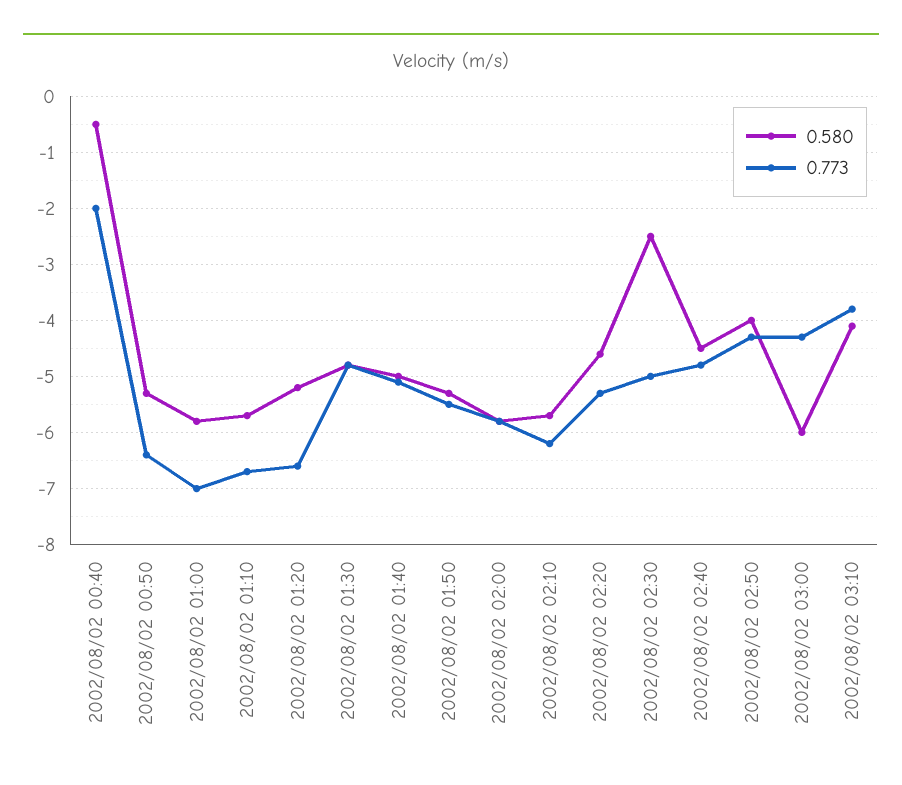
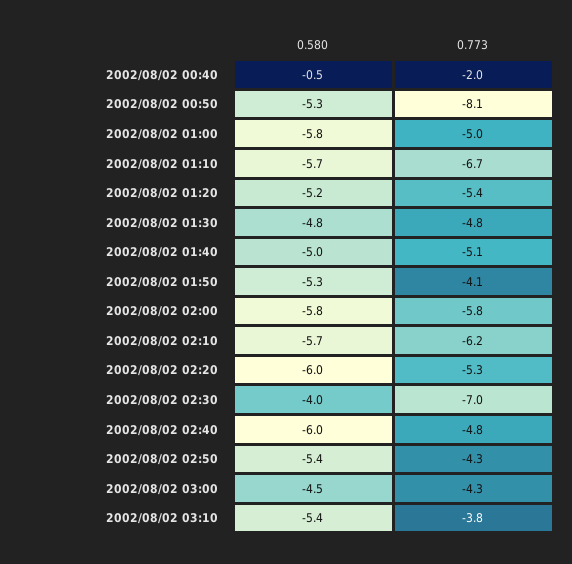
0.773, 2002/08/02 00:50: -6.5 -> -8.1
0.773, 2002/08/02 01:00: -7 -> -5
0.773, 2002/08/02 01:20: -6.5 -> -5.4
0.773, 2002/08/02 01:50: -5.5 -> -4.1
0.580, 2002/08/02 02:20: -4.5 -> -6
0.580, 2002/08/02 02:30: -2.5 -> -4
0.773, 2002/08/02 02:30: -5 -> -7
0.580, 2002/08/02 02:40: -4.5 -> -6
0.580, 2002/08/02 02:50: -4 -> -5.4
0.580, 2002/08/02 03:00: -6 -> -4.5
0.580, 2002/08/02 03:10: -4 -> -5.4

